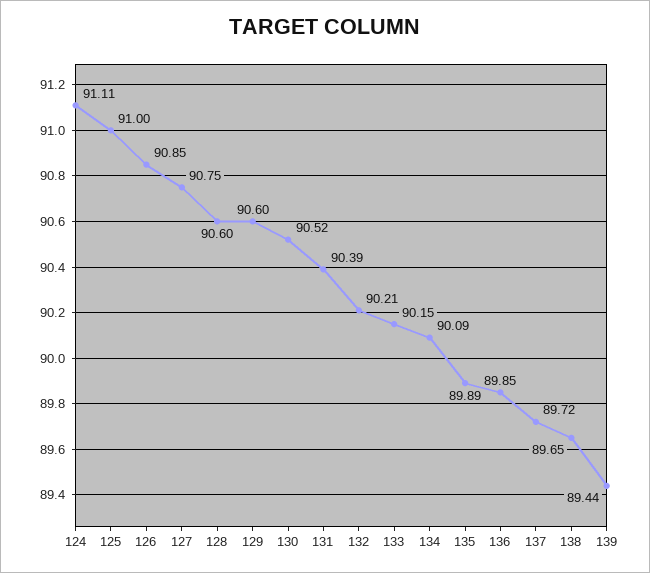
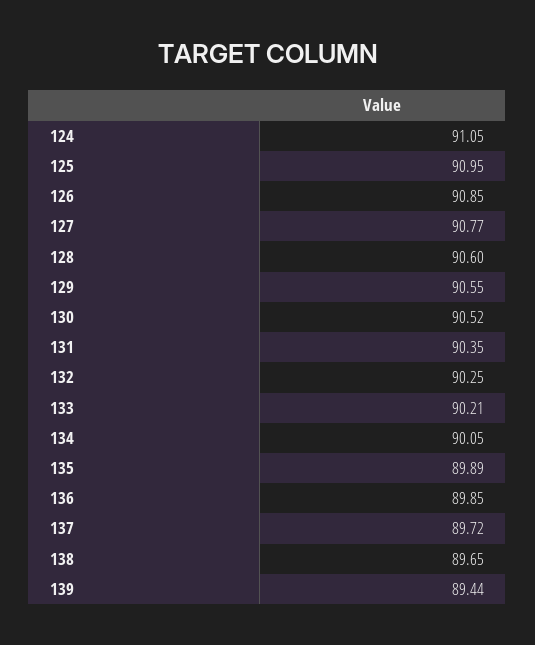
124: 91.11 -> 91.05
125: 91 -> 90.95
127: 90.75 -> 90.77
129: 90.6 -> 90.55
131: 90.39 -> 90.35
132: 90.21 -> 90.25
133: 90.15 -> 90.21
134: 90.09 -> 90.05

